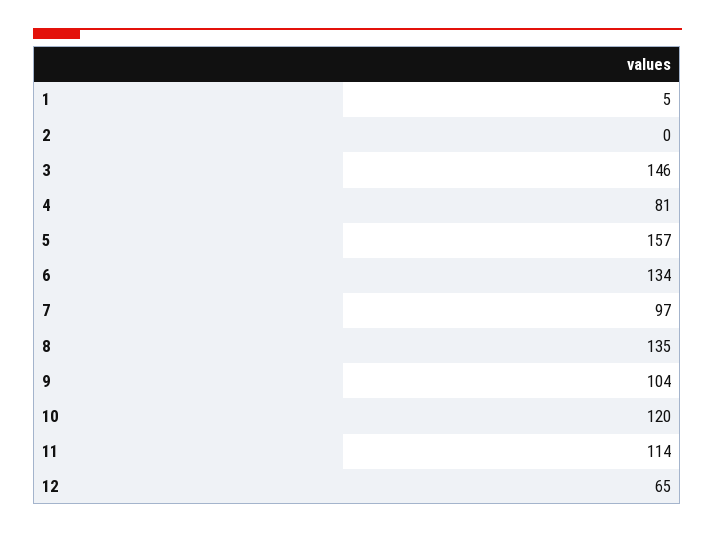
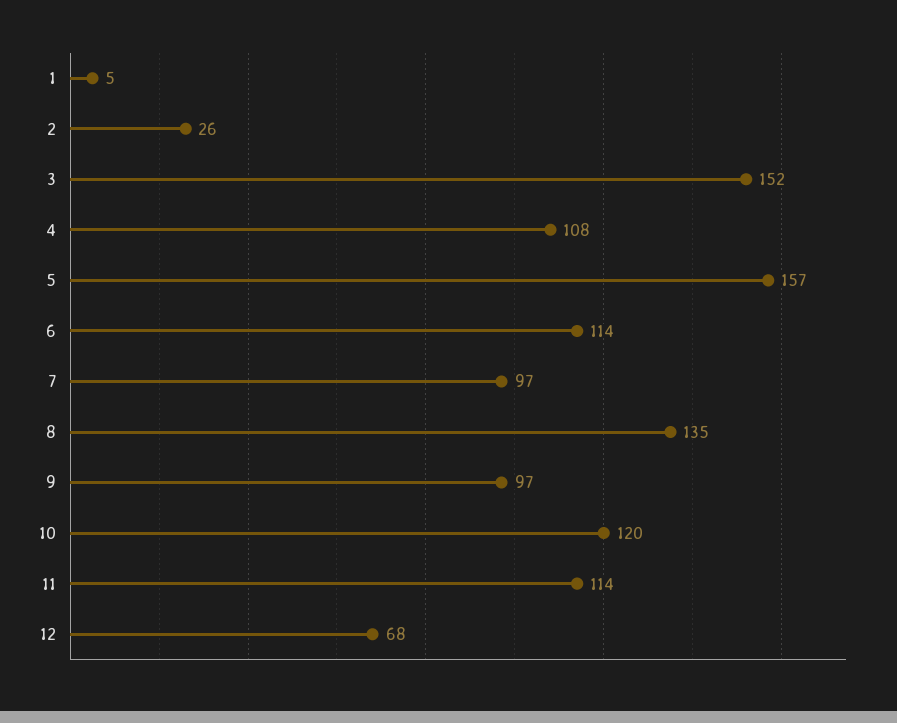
2: 0 -> 26
3: 146 -> 152
4: 81 -> 108
6: 134 -> 114
9: 104 -> 97
12: 65 -> 68

